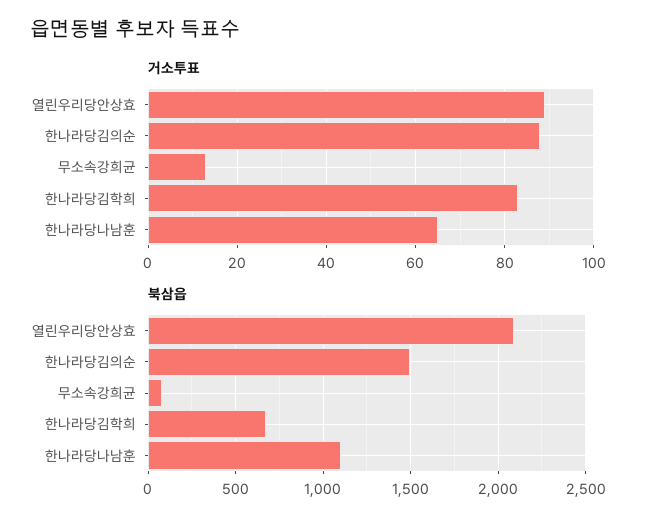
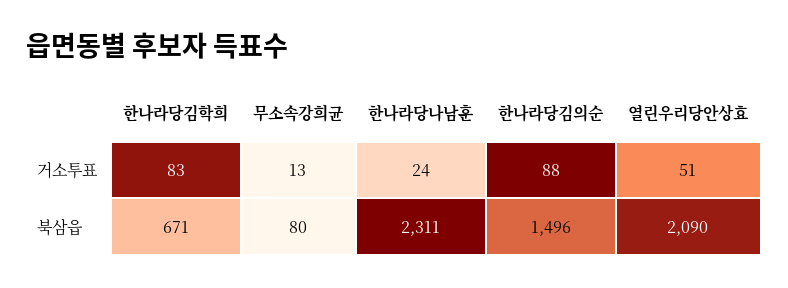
거소투표, 열린우리당안상효: 90 -> 51
거소투표, 한나라당나남훈: 65 -> 24
북삼읍, 한나라당나남훈: 1100 -> 2311

